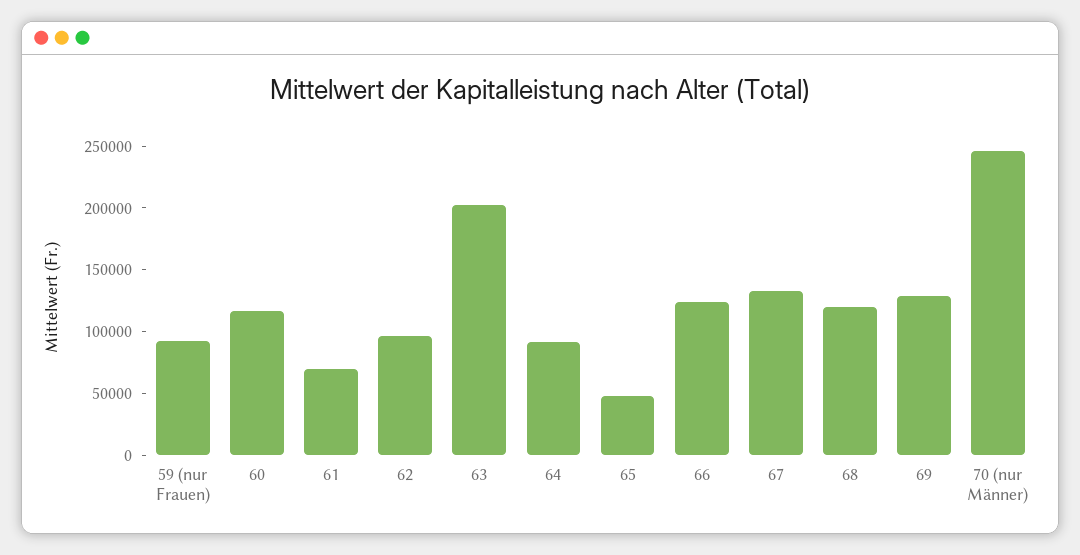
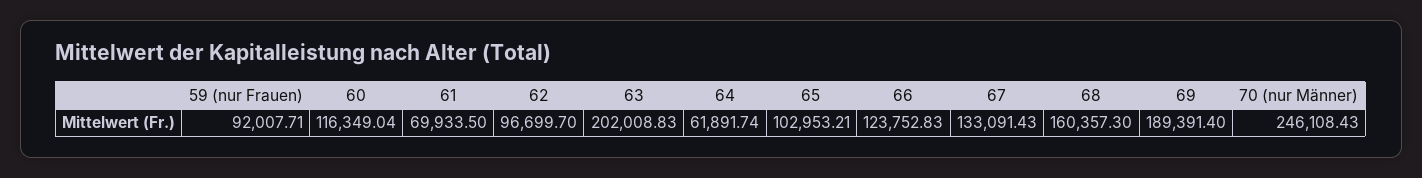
64: 90000 -> 61891.74
65: 50000 -> 102953.21
68: 120000 -> 160357.3
69: 130000 -> 189391.4

